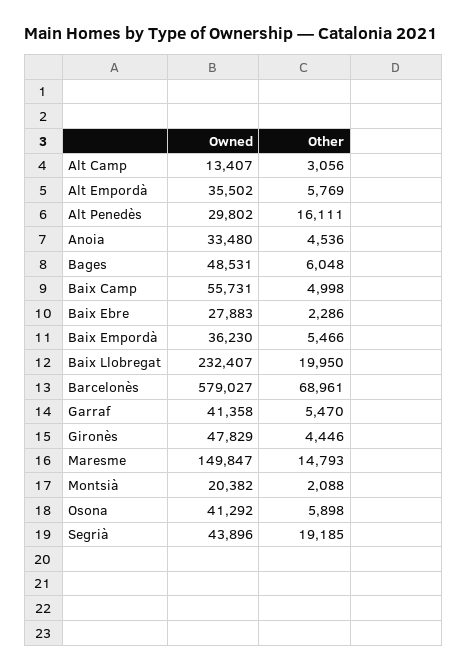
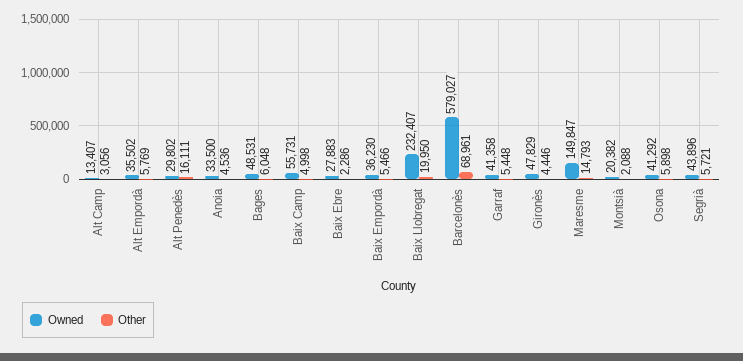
Owned, Anoia: 33480 -> 33500
Other, Garraf: 5470 -> 5448
Other, Segrià: 19185 -> 5721

